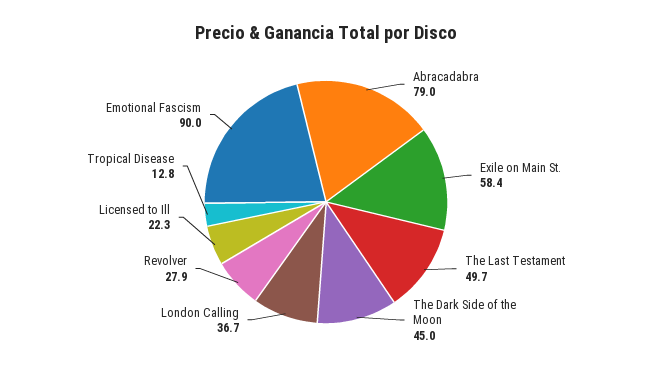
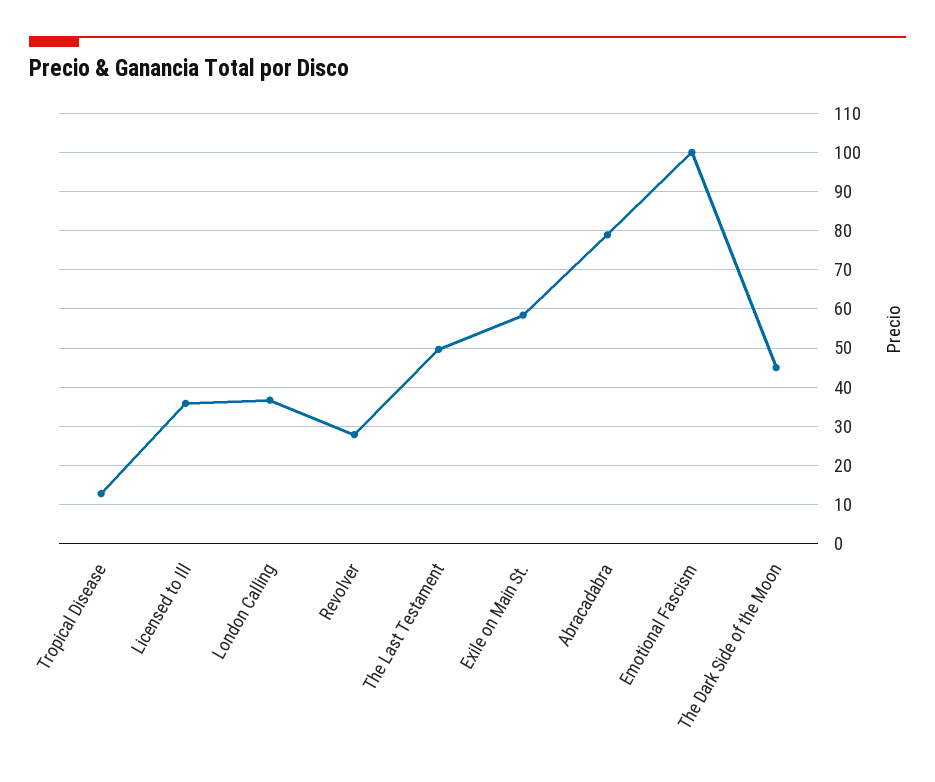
Licensed to Ill: 22.3 -> 36
Emotional Fascism: 90 -> 100

